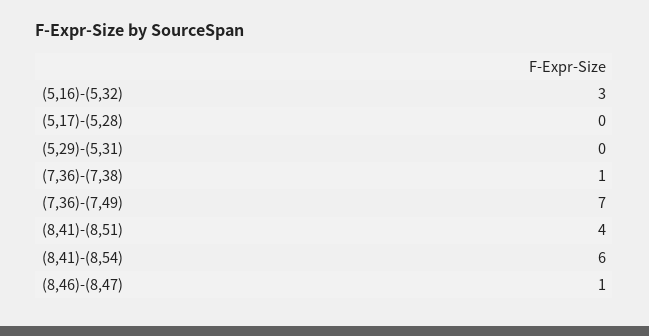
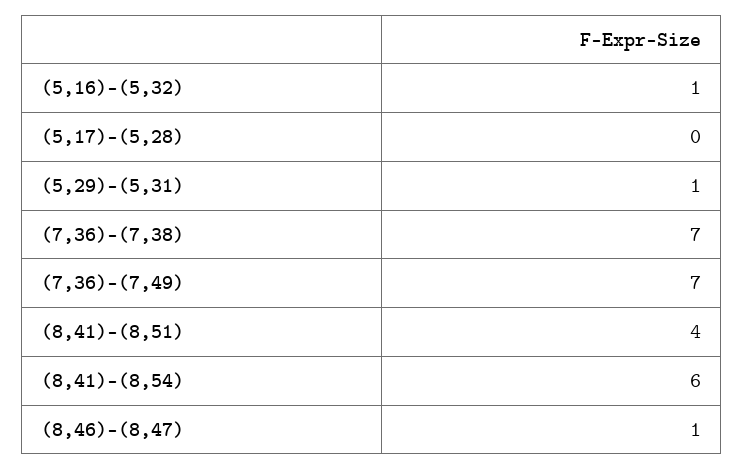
(5,16)-(5,32): 3 -> 1
(5,29)-(5,31): 0 -> 1
(7,36)-(7,38): 1 -> 7

